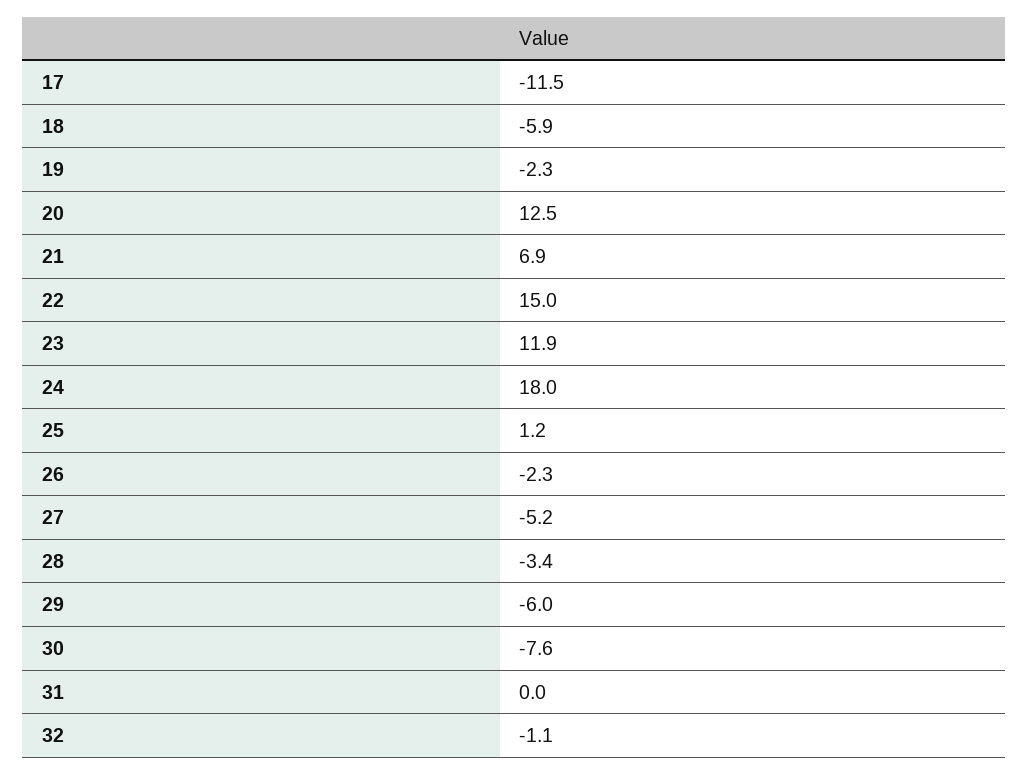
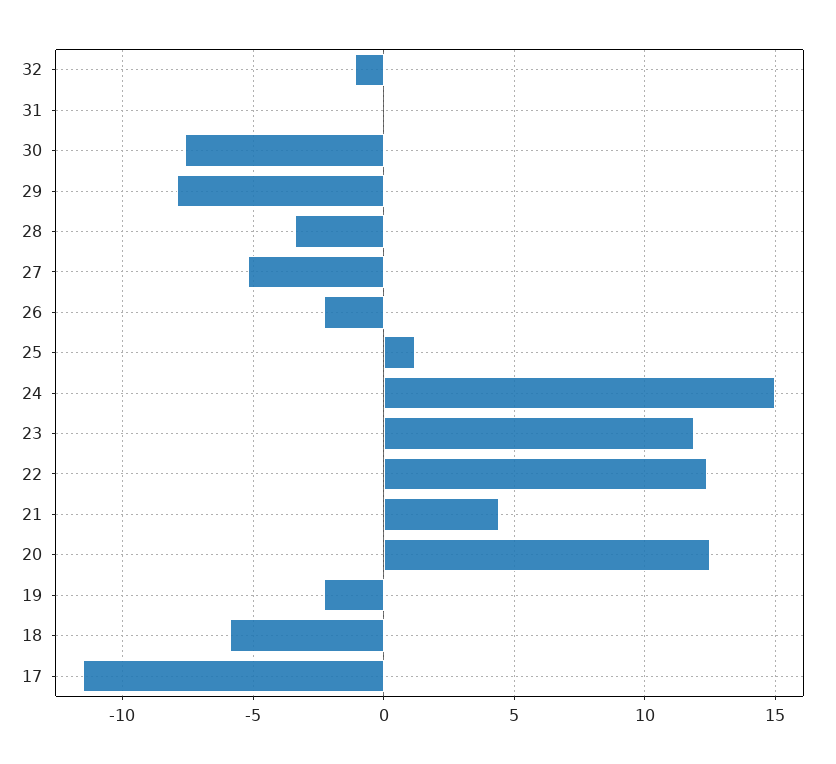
21: 6.9 -> 4.5
22: 15 -> 12.5
24: 18 -> 15
29: -6 -> -8

